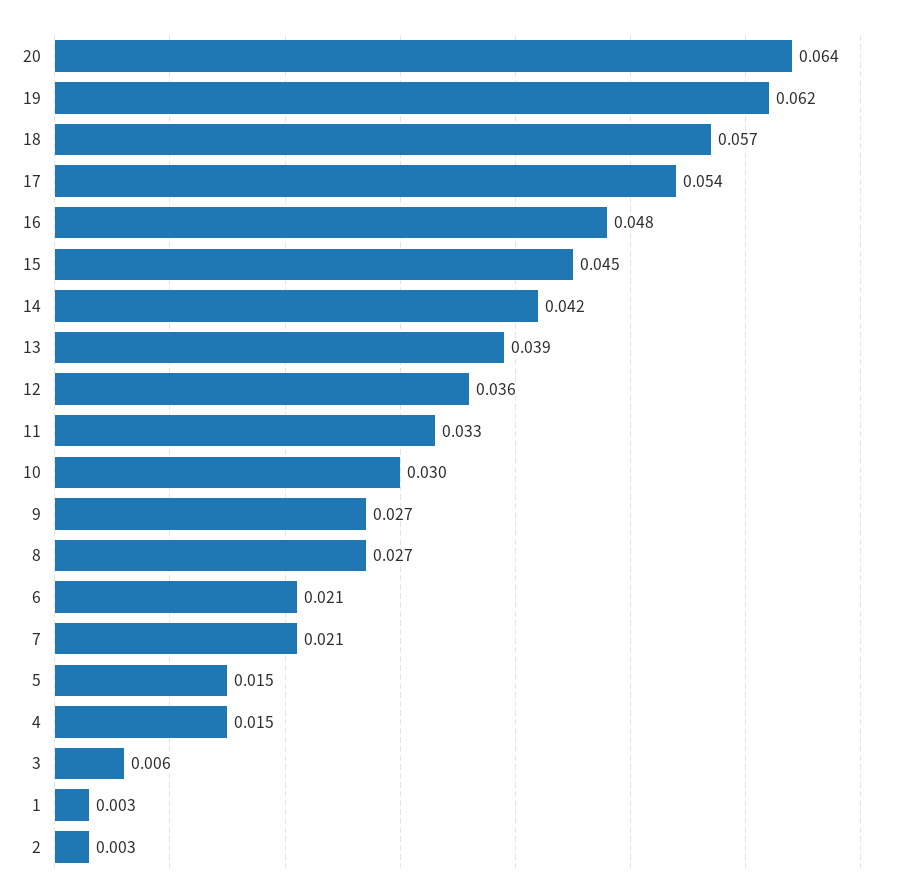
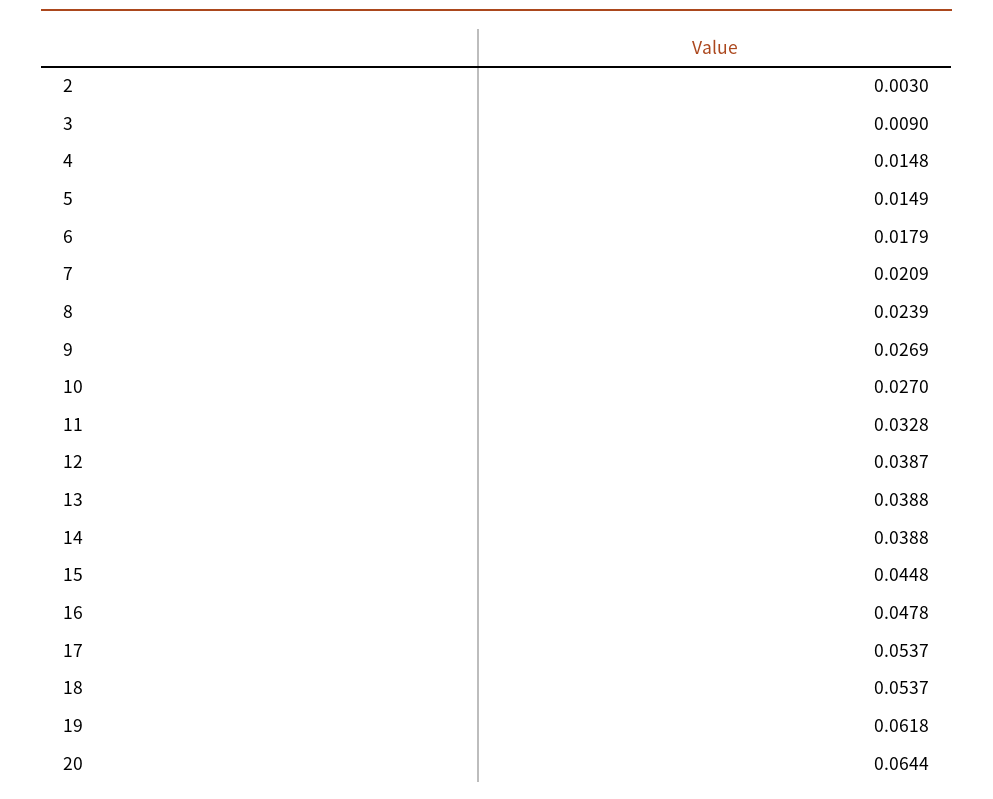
18: 0.057 -> 0.0537
14: 0.042 -> 0.0388
12: 0.036 -> 0.0387
10: 0.03 -> 0.027
8: 0.027 -> 0.0239
6: 0.021 -> 0.0179
3: 0.006 -> 0.009
1: 0.003 -> none

